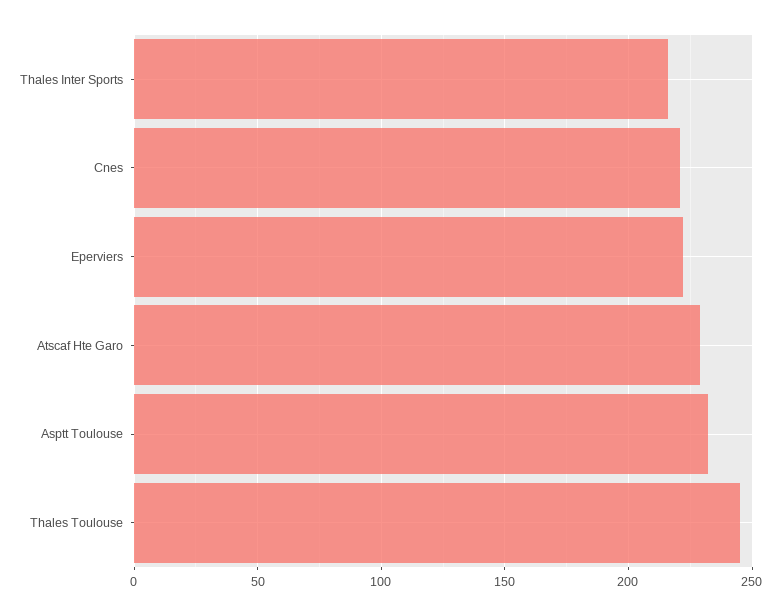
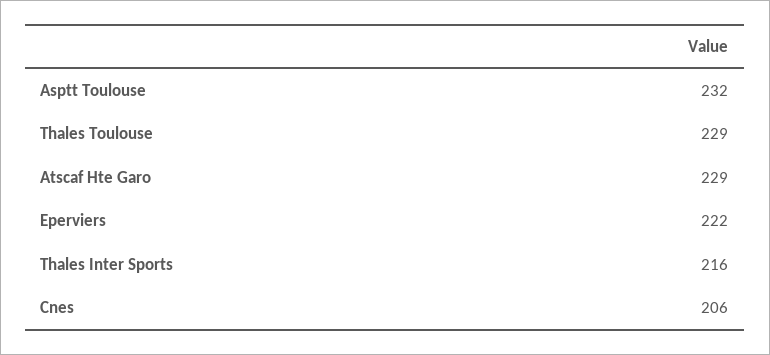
Cnes: 220 -> 206
Thales Toulouse: 245 -> 229

